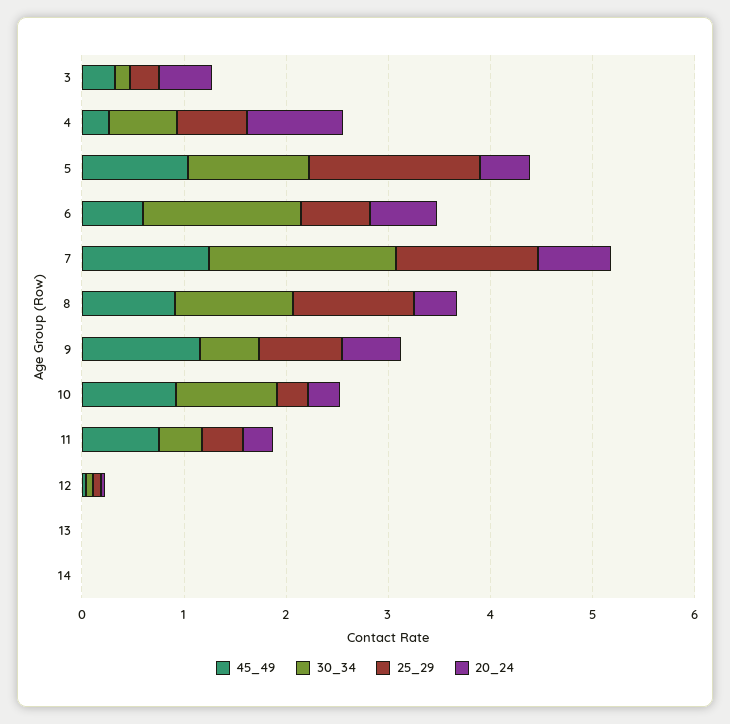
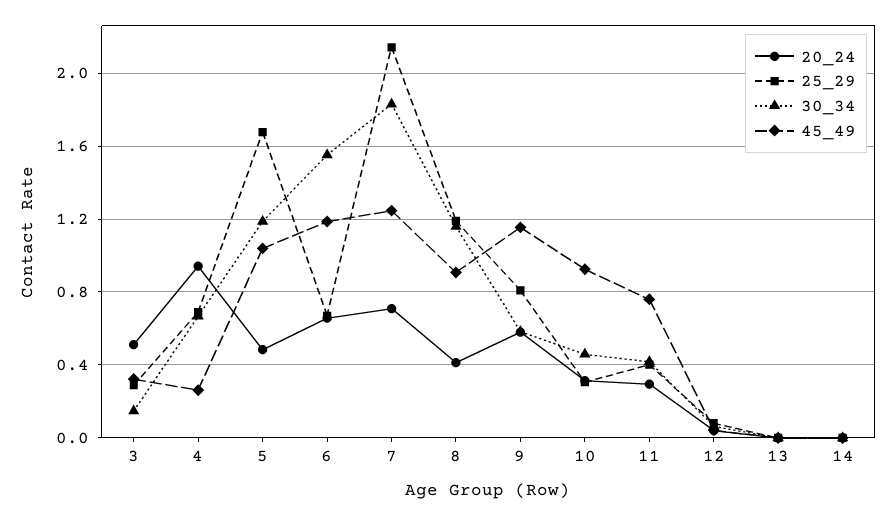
45_49, 6: 0.6 -> 1.2
25_29, 7: 1.4 -> 2.15
30_34, 10: 1 -> 0.45

